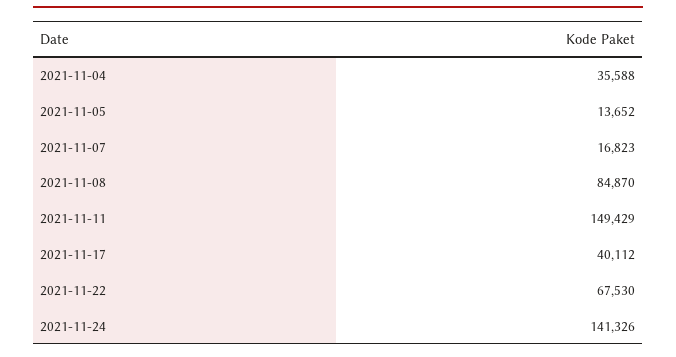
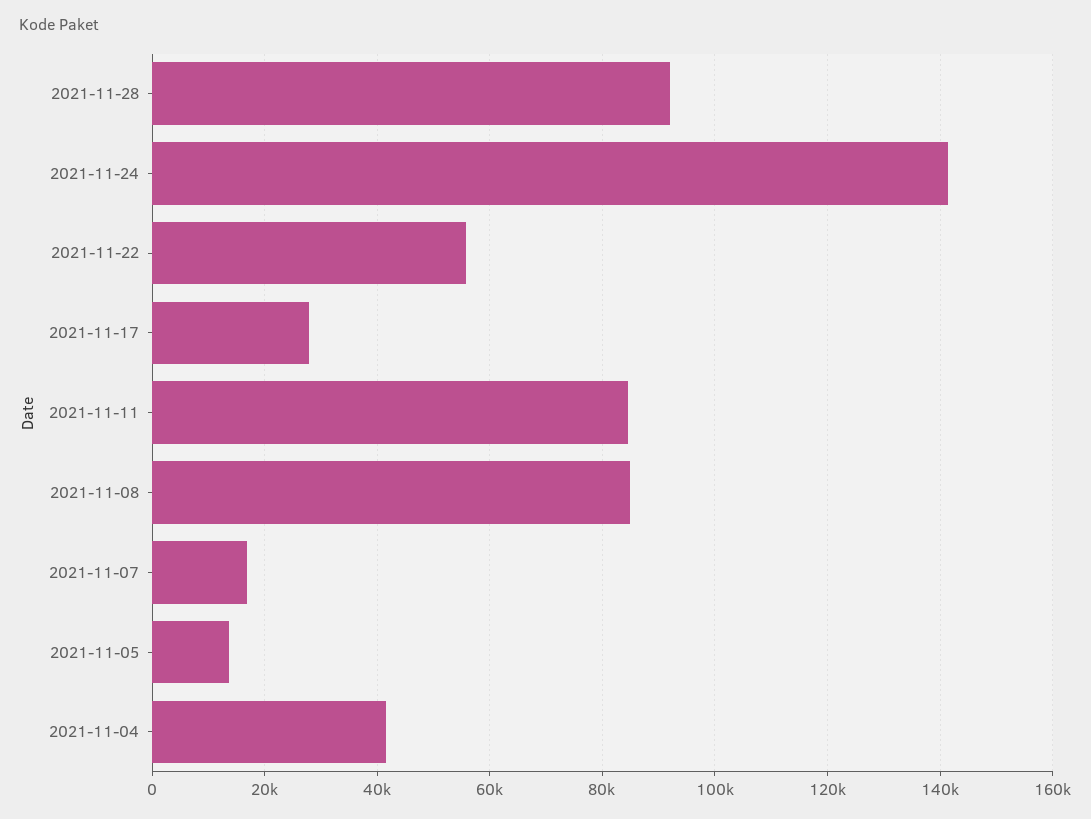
2021-11-04: 35588 -> 42000
2021-11-11: 149429 -> 84000
2021-11-17: 40112 -> 28000
2021-11-22: 67530 -> 56000
2021-11-28: none -> 92000

